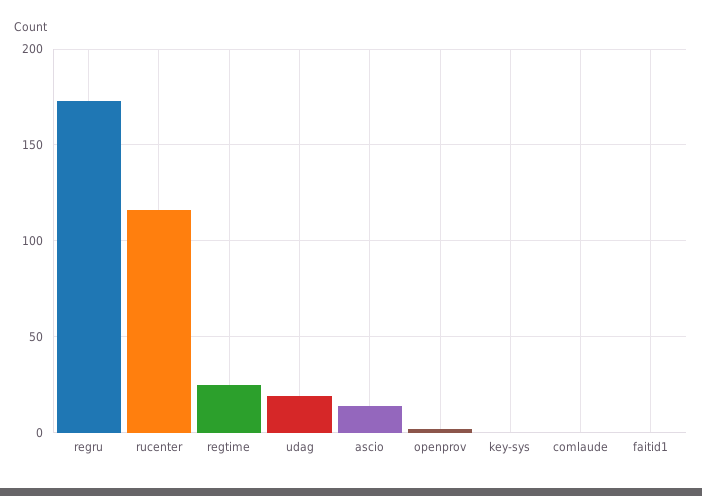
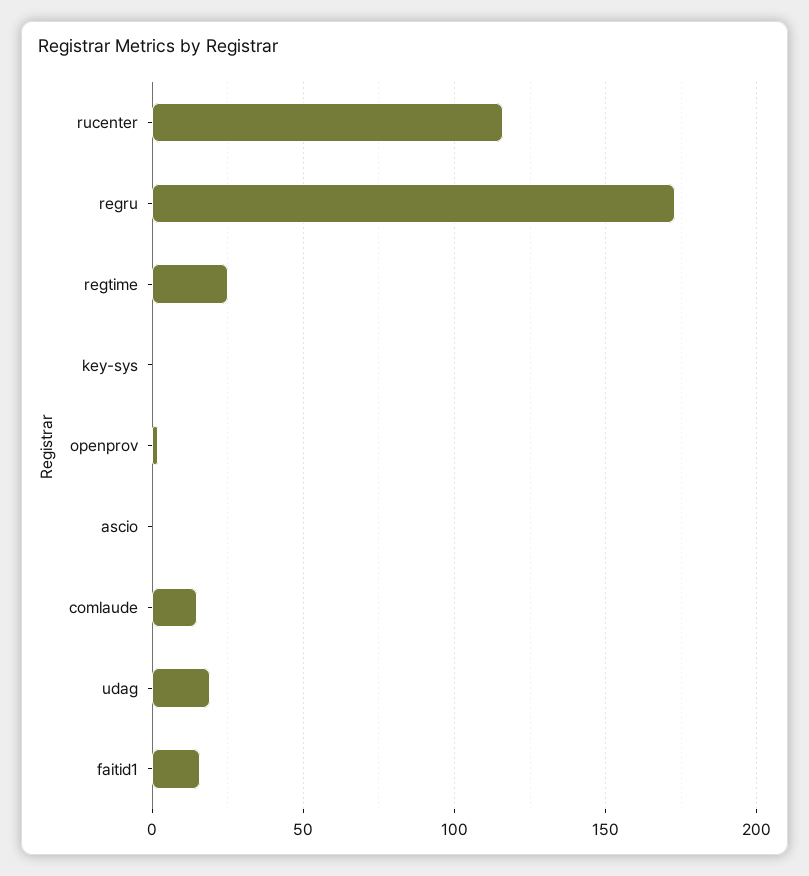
ascio: 15 -> 0
comlaude: 0 -> 15
faitid1: 0 -> 15

